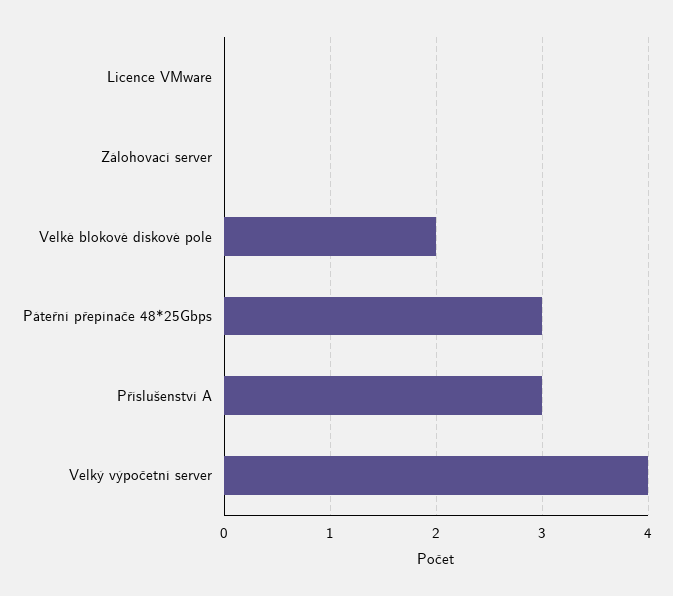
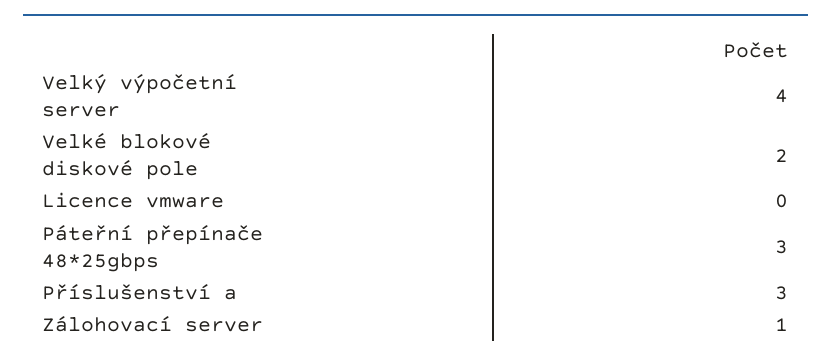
Zálohovací server: 0 -> 1

